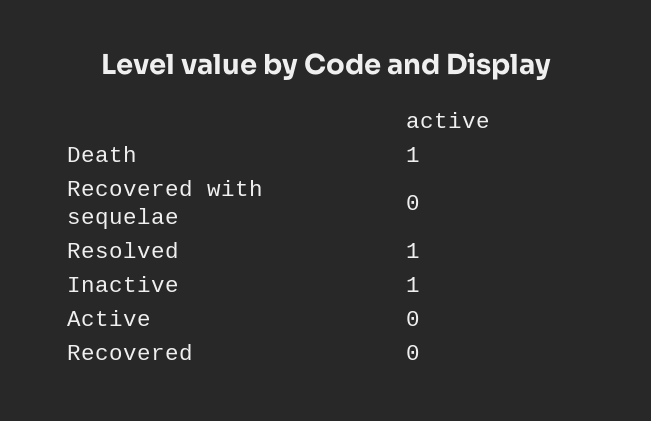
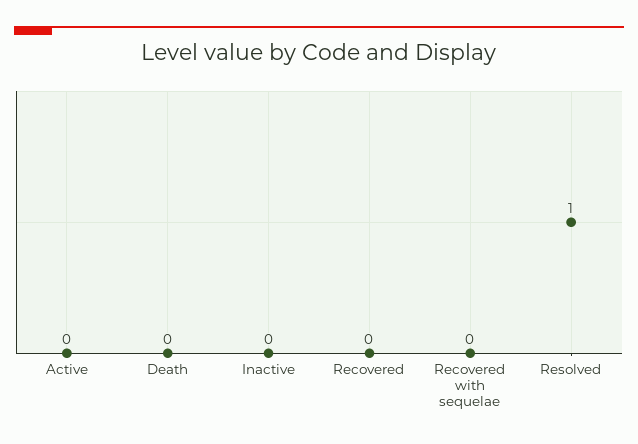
Death: 1 -> 0
Inactive: 1 -> 0

